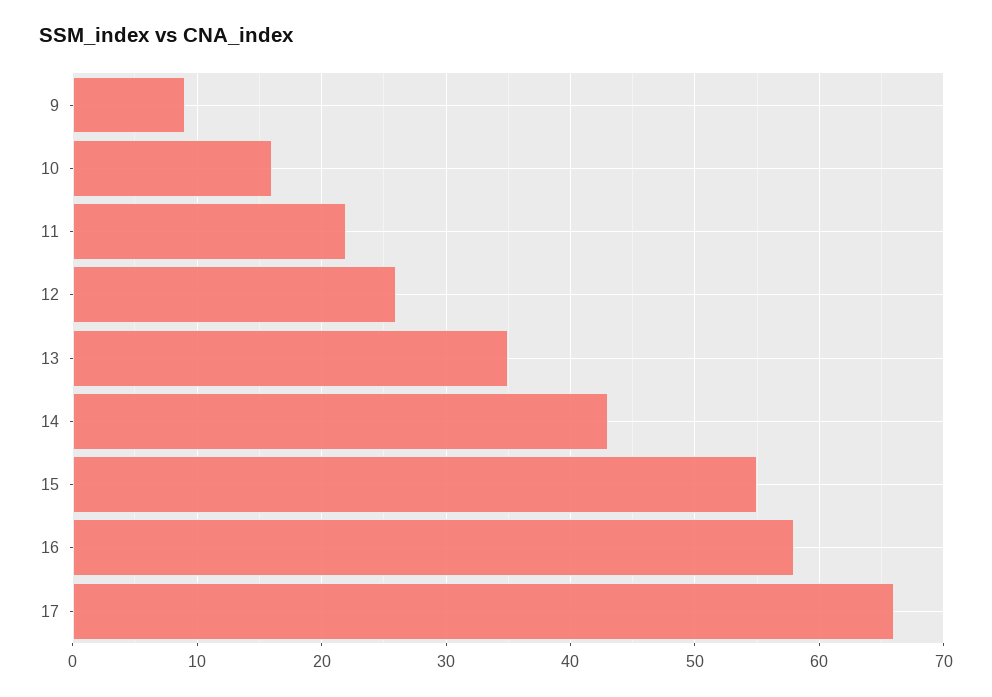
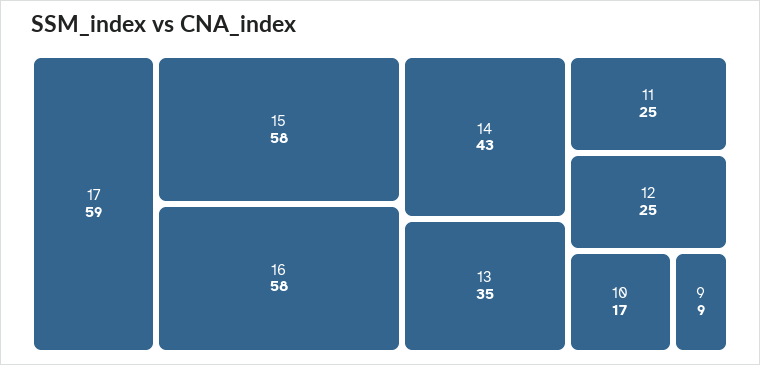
10: 16 -> 17
11: 22 -> 25
12: 26 -> 25
15: 55 -> 58
17: 66 -> 59

